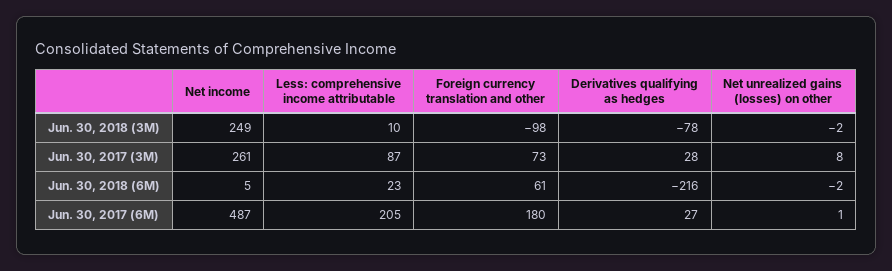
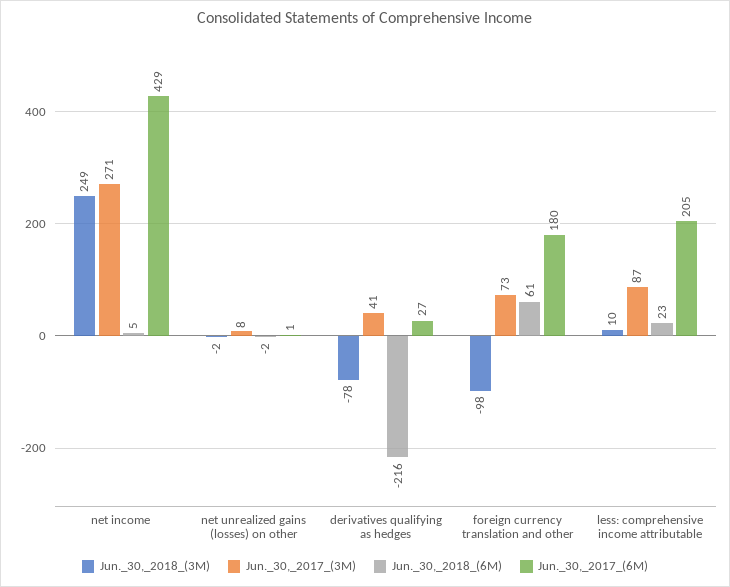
Jun. 30, 2017 (3M), Net income: 261 -> 271
Jun. 30, 2017 (3M), Derivatives qualifying as hedges: 28 -> 41
Jun. 30, 2017 (6M), Net income: 487 -> 429

